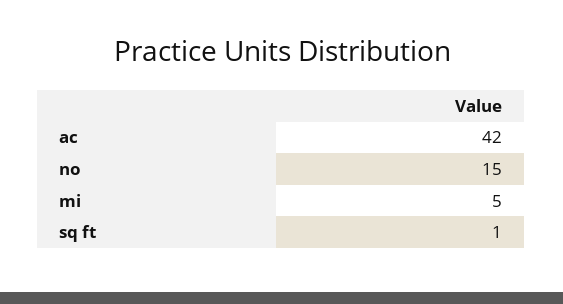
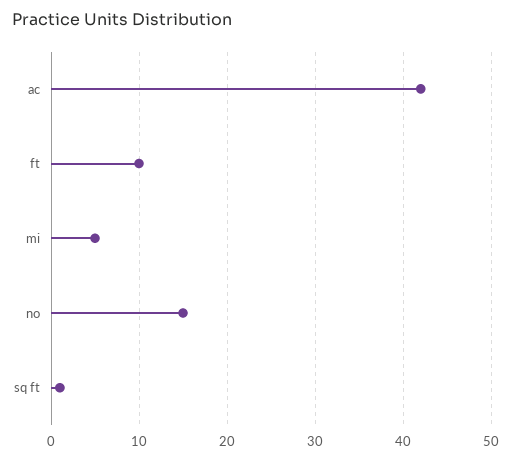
ft: none -> 10

